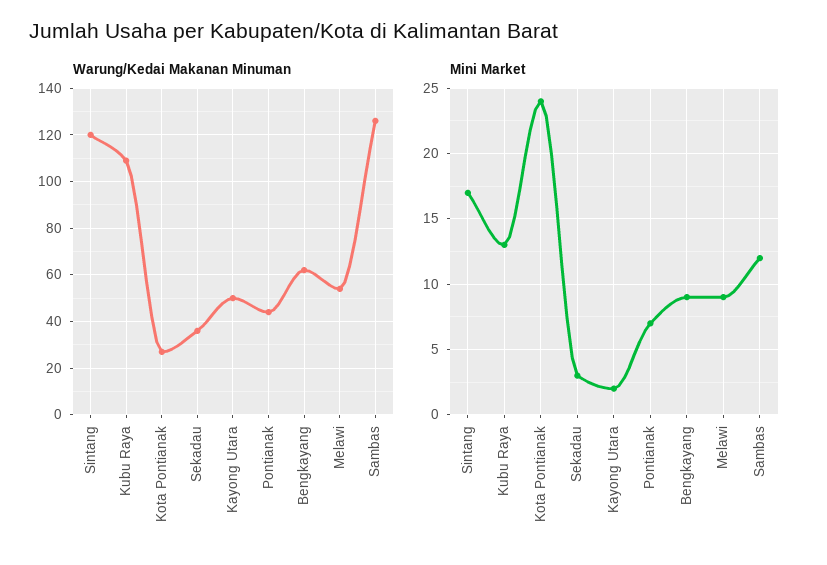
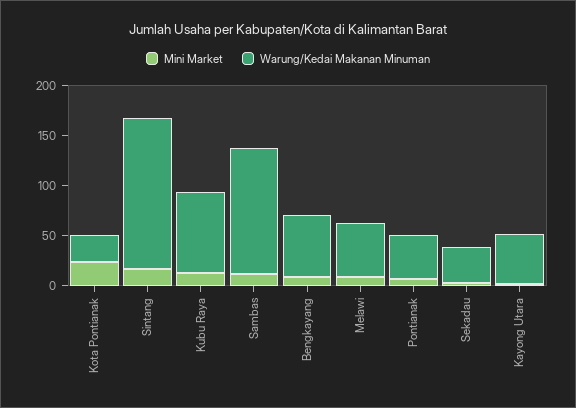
Warung/Kedai Makanan Minuman, Sintang: 120 -> 150
Warung/Kedai Makanan Minuman, Kubu Raya: 110 -> 80

